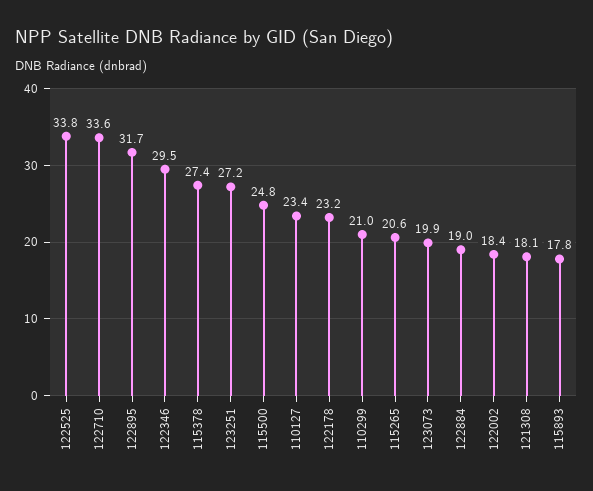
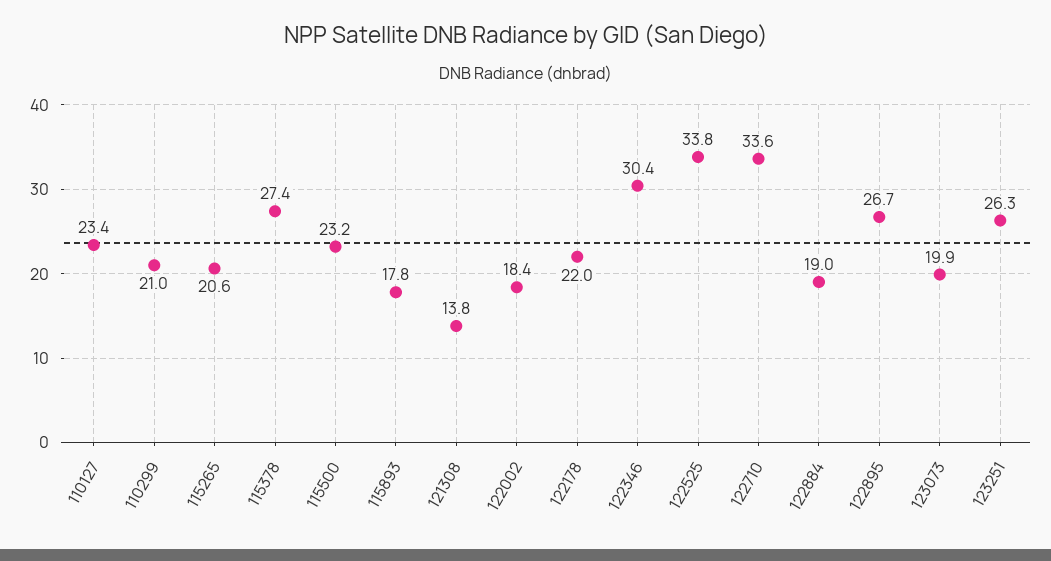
122895: 31.7 -> 26.7
122346: 29.5 -> 30.4
123251: 27.2 -> 26.3
115500: 24.8 -> 23.2
122178: 23.2 -> 22
121308: 18.1 -> 13.8

